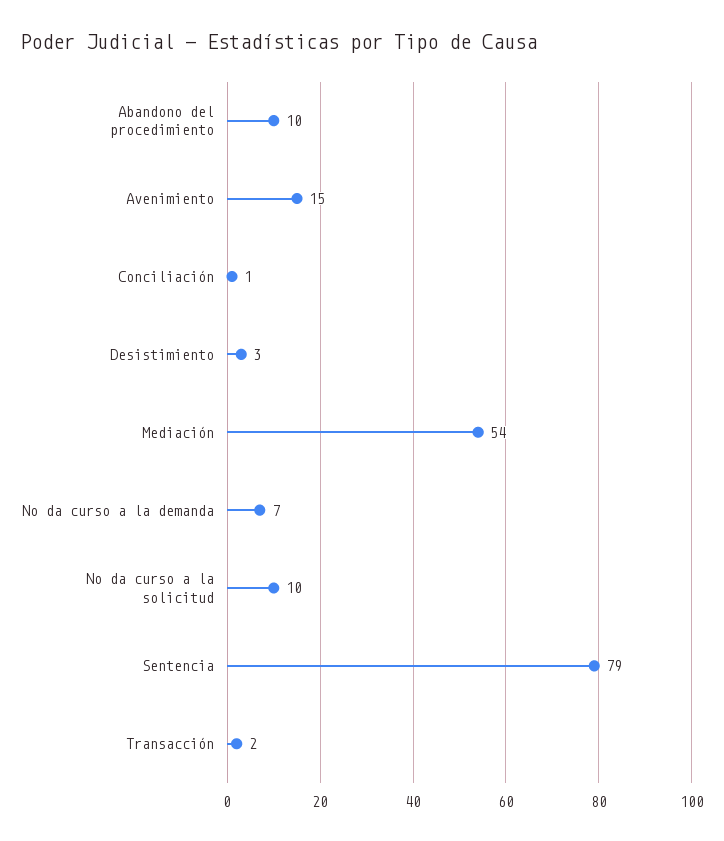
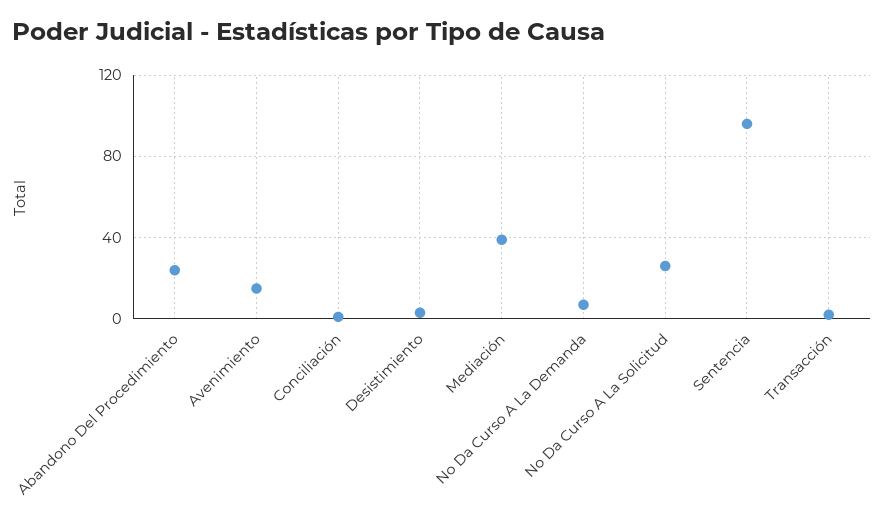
Abandono del procedimiento: 10 -> 25
Mediación: 54 -> 40
No da curso a la solicitud: 10 -> 25
Sentencia: 79 -> 95

